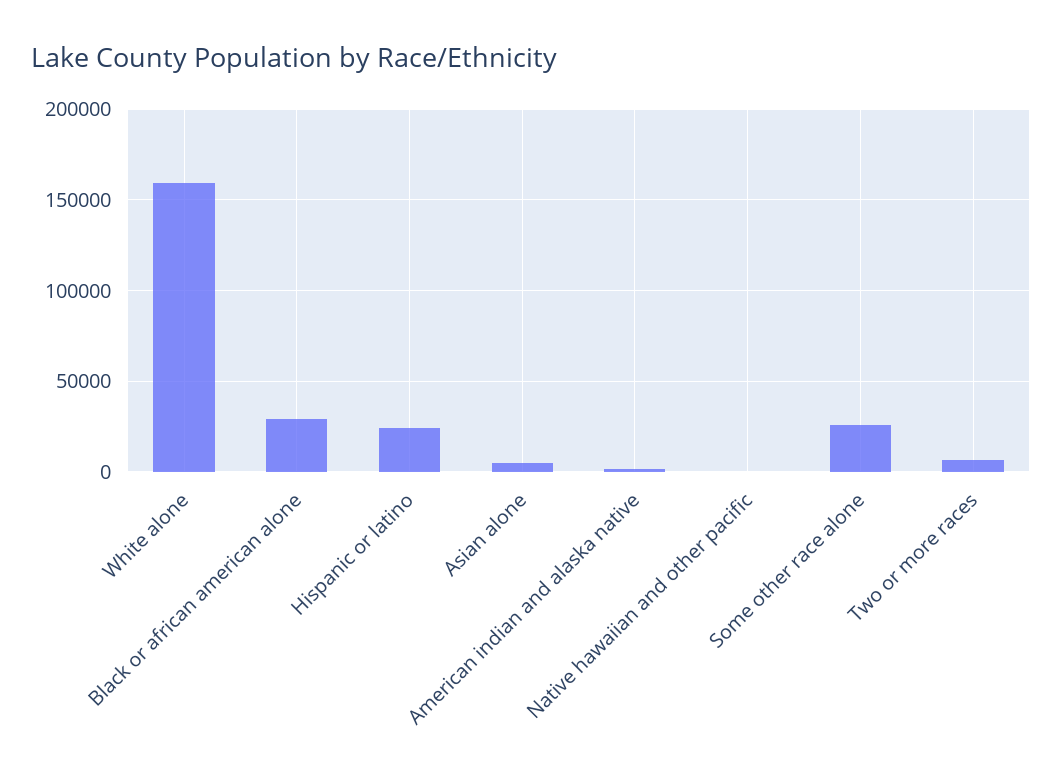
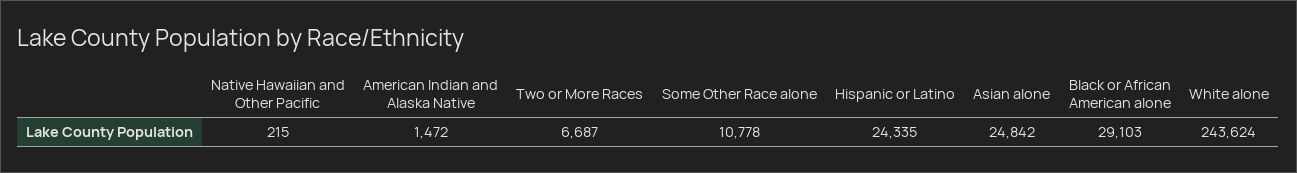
White alone: 160000 -> 243624
Asian alone: 5000 -> 24842
Some other race alone: 25000 -> 10778

